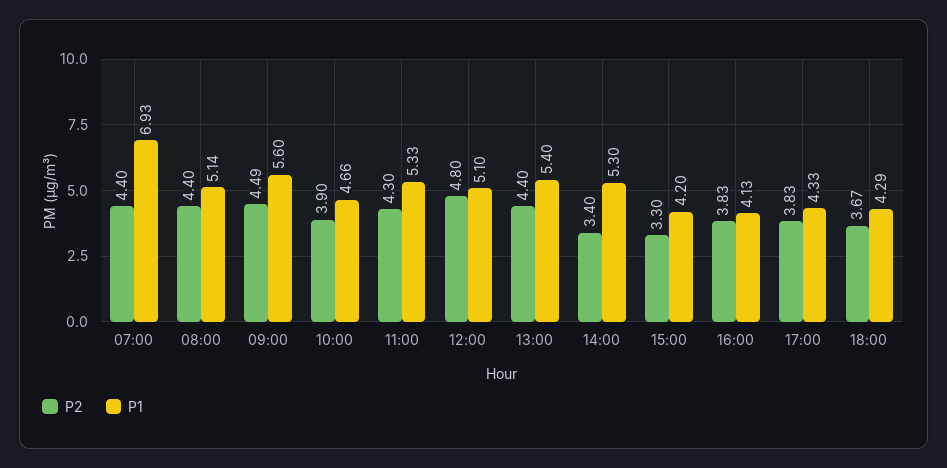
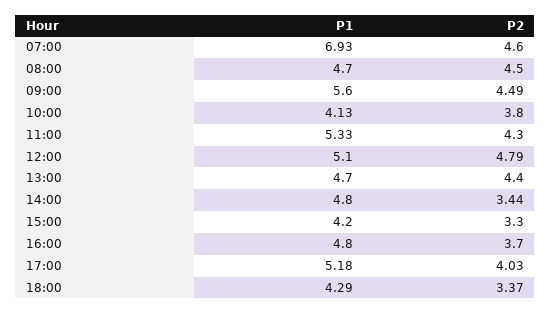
P2, 07:00: 4.4 -> 4.6
P2, 08:00: 4.4 -> 4.5
P1, 08:00: 5.14 -> 4.7
P2, 10:00: 3.9 -> 3.8
P1, 10:00: 4.66 -> 4.13
P2, 12:00: 4.8 -> 4.79
P1, 13:00: 5.4 -> 4.7
P2, 14:00: 3.4 -> 3.44
P1, 14:00: 5.3 -> 4.8
P2, 16:00: 3.83 -> 3.7
P1, 16:00: 4.13 -> 4.8
P2, 17:00: 3.83 -> 4.03
P1, 17:00: 4.33 -> 5.18
P2, 18:00: 3.67 -> 3.37

